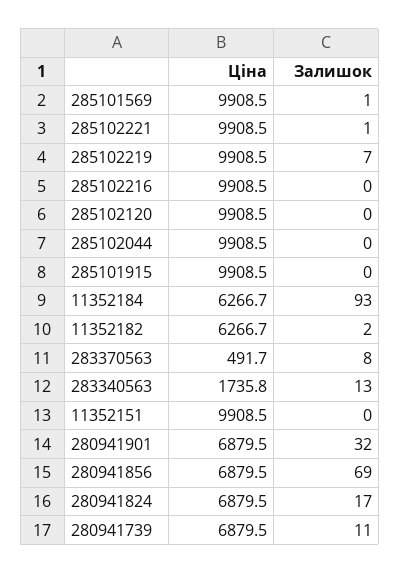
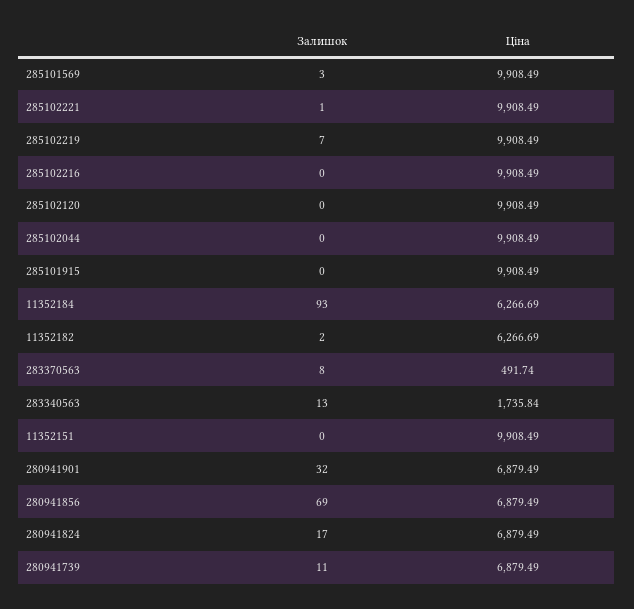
Залишок, 285101569: 1 -> 3

